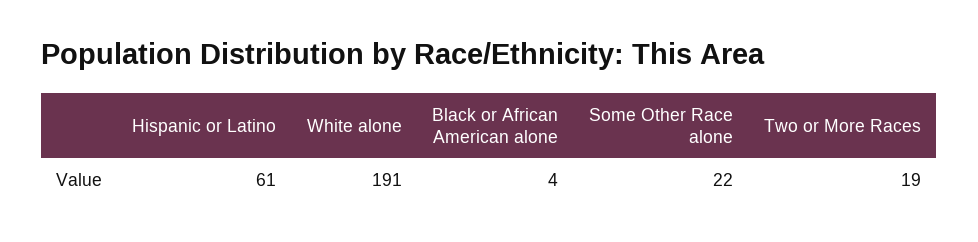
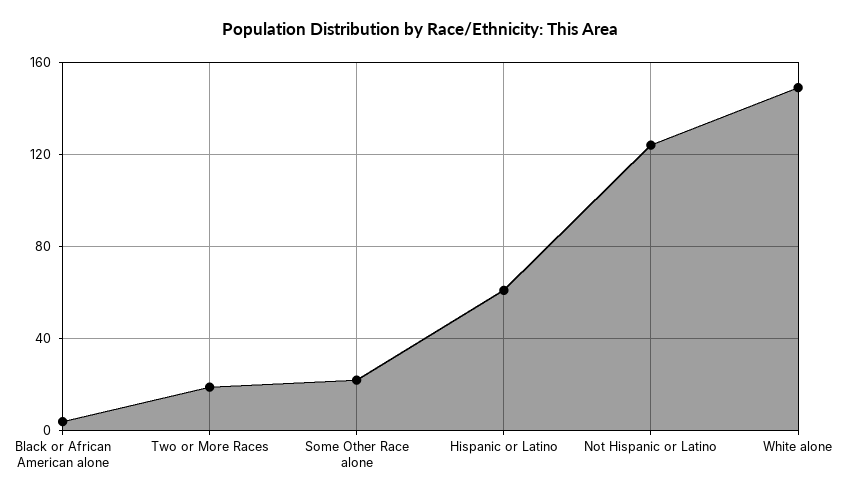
White alone: 191 -> 150
Not Hispanic or Latino: none -> 125

